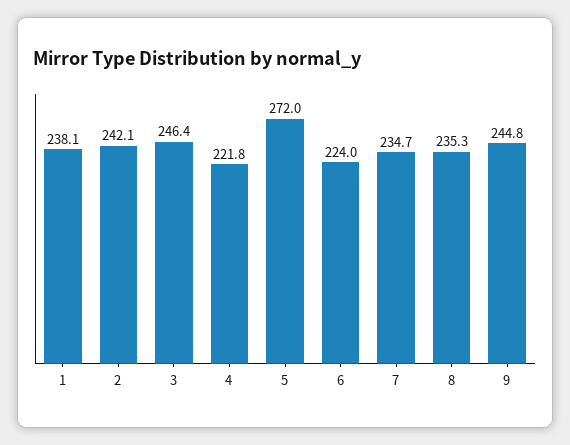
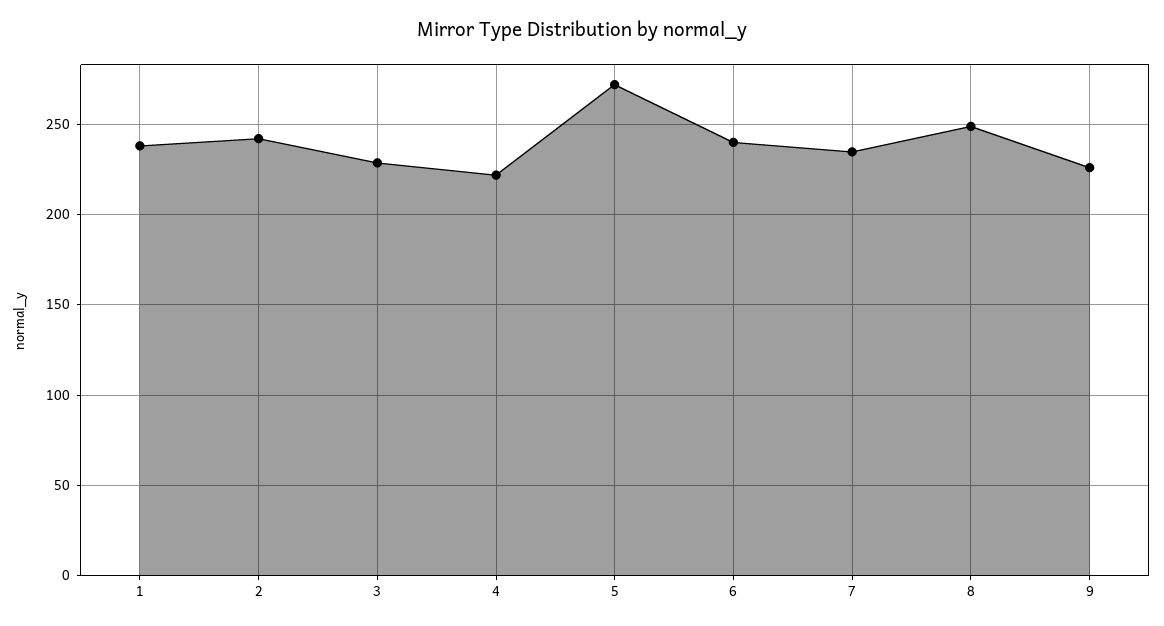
3: 246.4 -> 230
6: 224 -> 240
8: 235.3 -> 250
9: 244.8 -> 225

